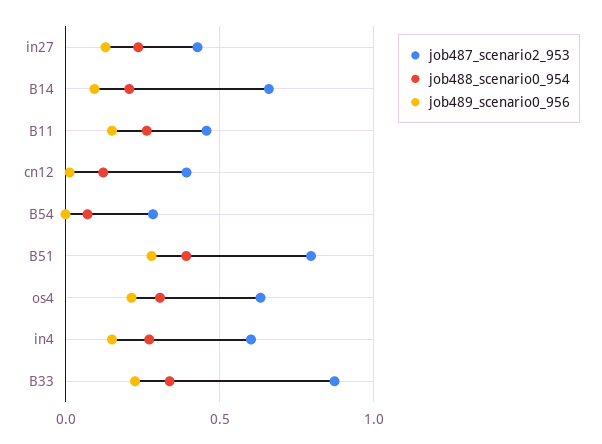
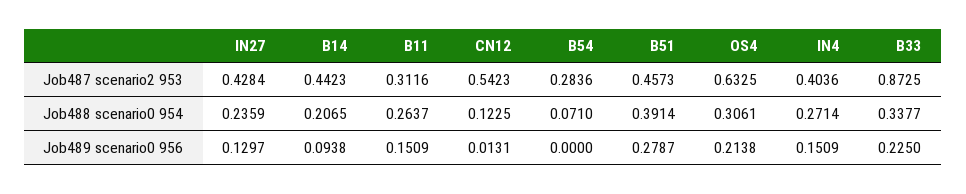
job487_scenario2_953, B14: 0.65 -> 0.4423
job487_scenario2_953, B11: 0.45 -> 0.3116
job487_scenario2_953, cn12: 0.4 -> 0.5423
job487_scenario2_953, B51: 0.8 -> 0.4573
job487_scenario2_953, in4: 0.6 -> 0.4036

